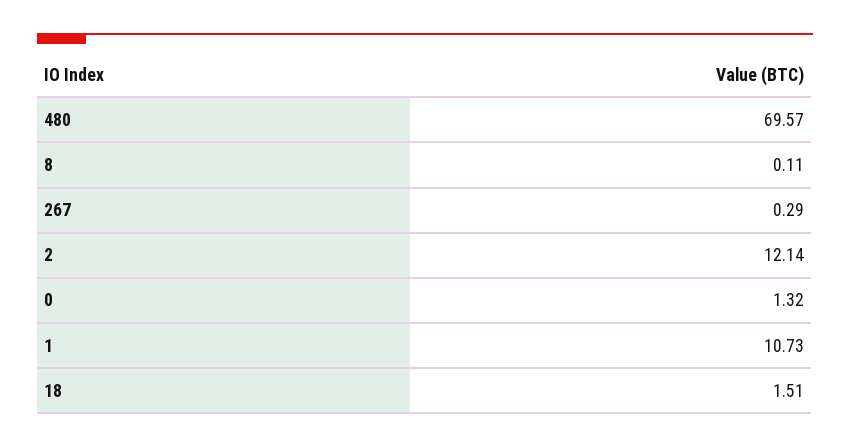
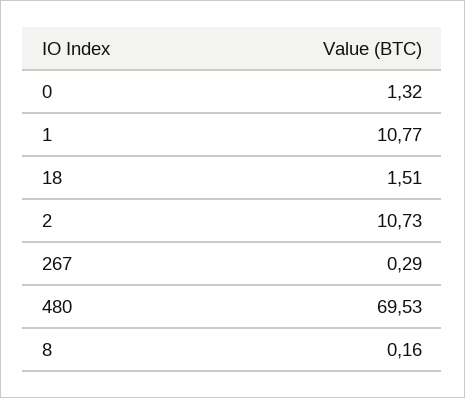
480: 69.57 -> 69.53
8: 0.11 -> 0.16
2: 12.14 -> 10.73
1: 10.73 -> 10.77

